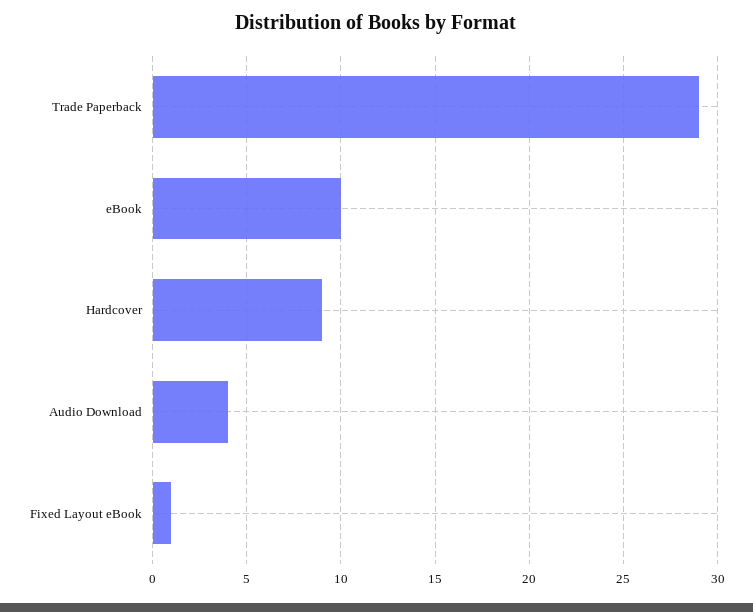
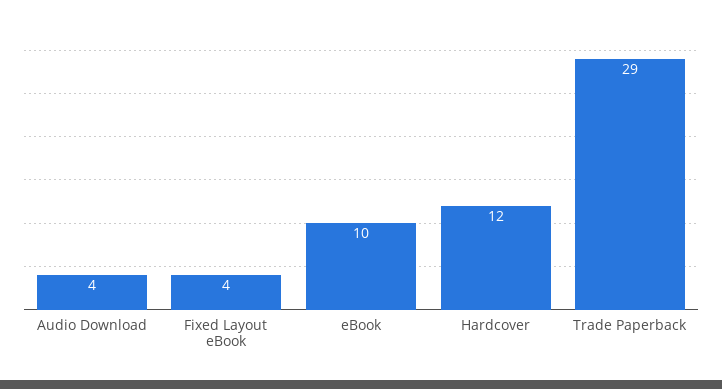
Hardcover: 9 -> 12
Fixed Layout eBook: 1 -> 4

